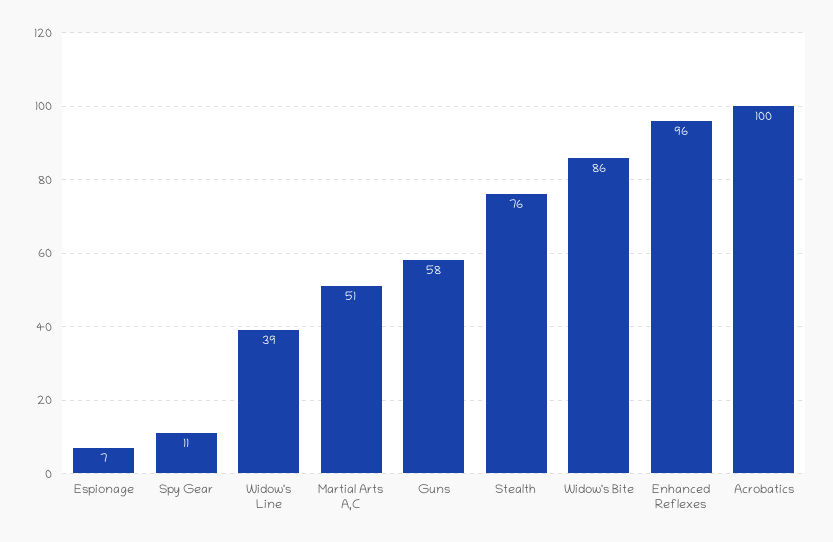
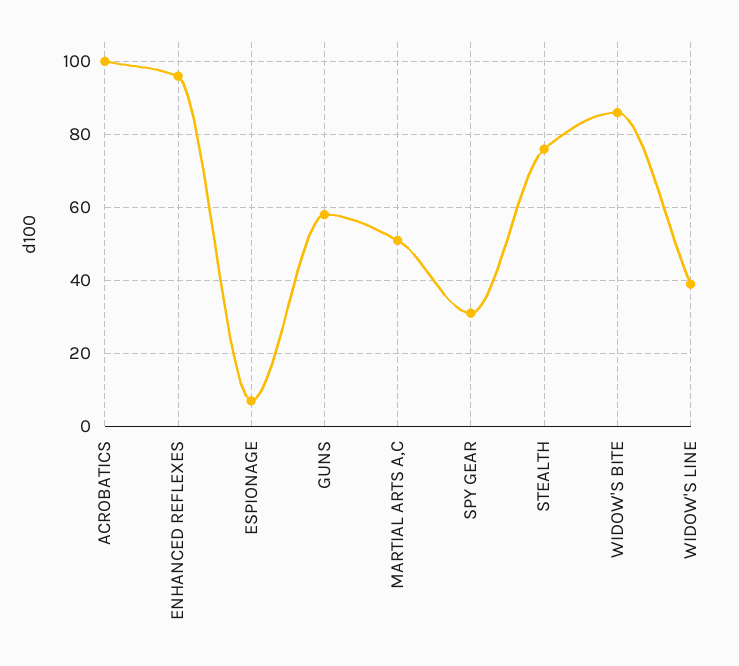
Spy Gear: 11 -> 30

